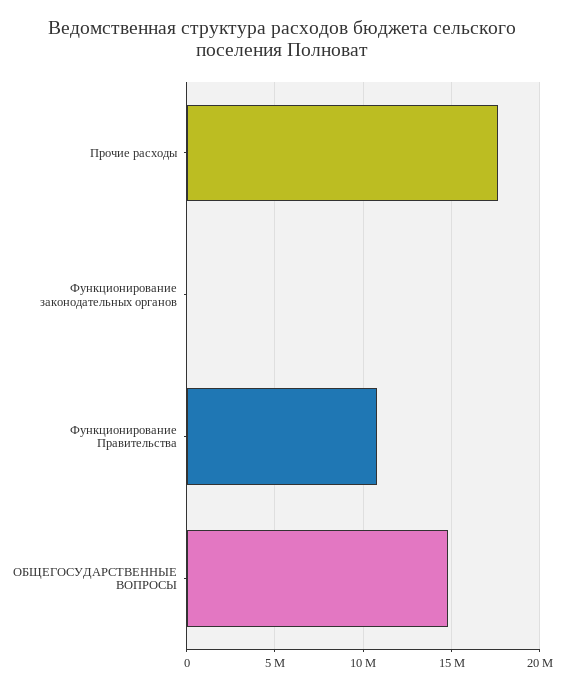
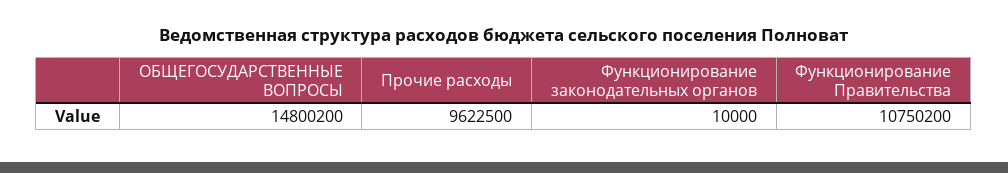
Прочие расходы: 17500000 -> 9622500

